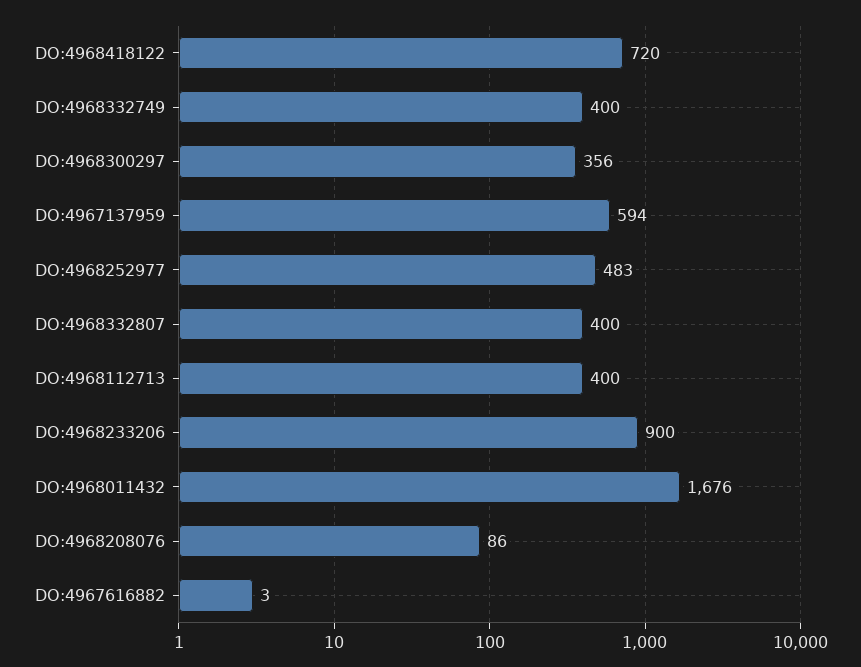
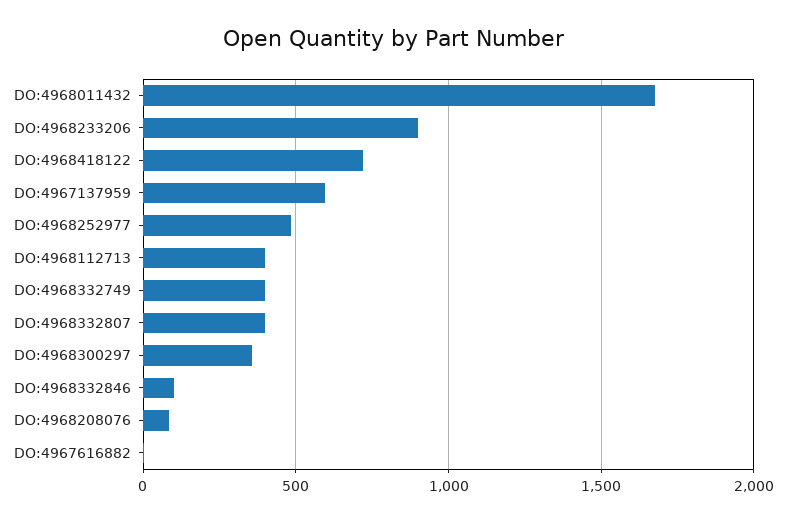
DO:4968332846: none -> 100

